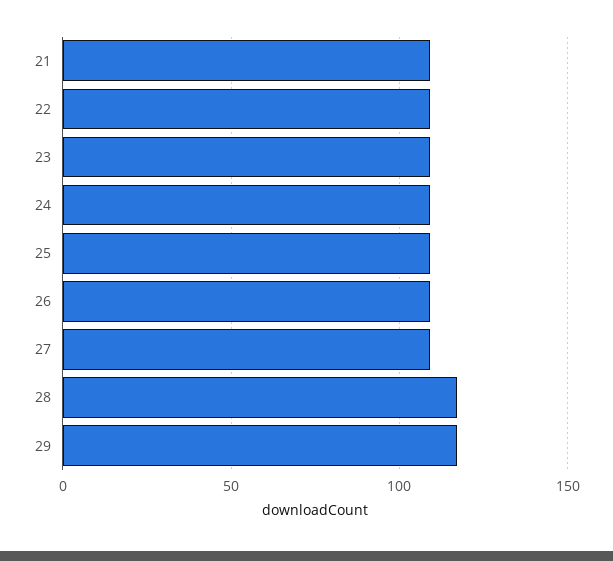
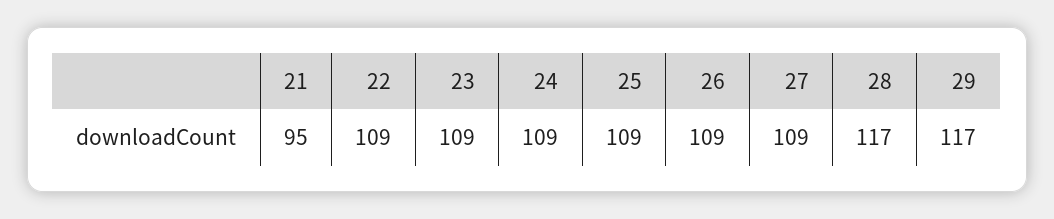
21: 110 -> 95

